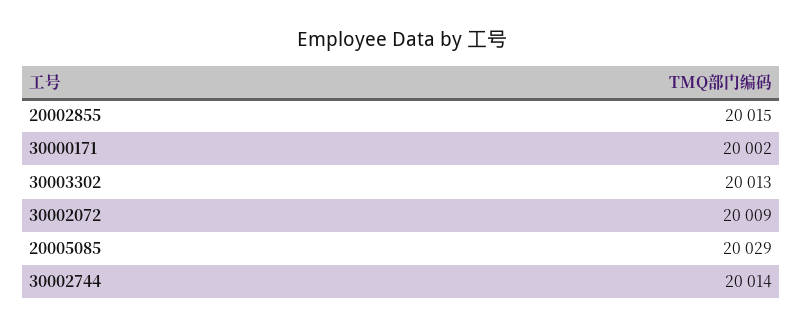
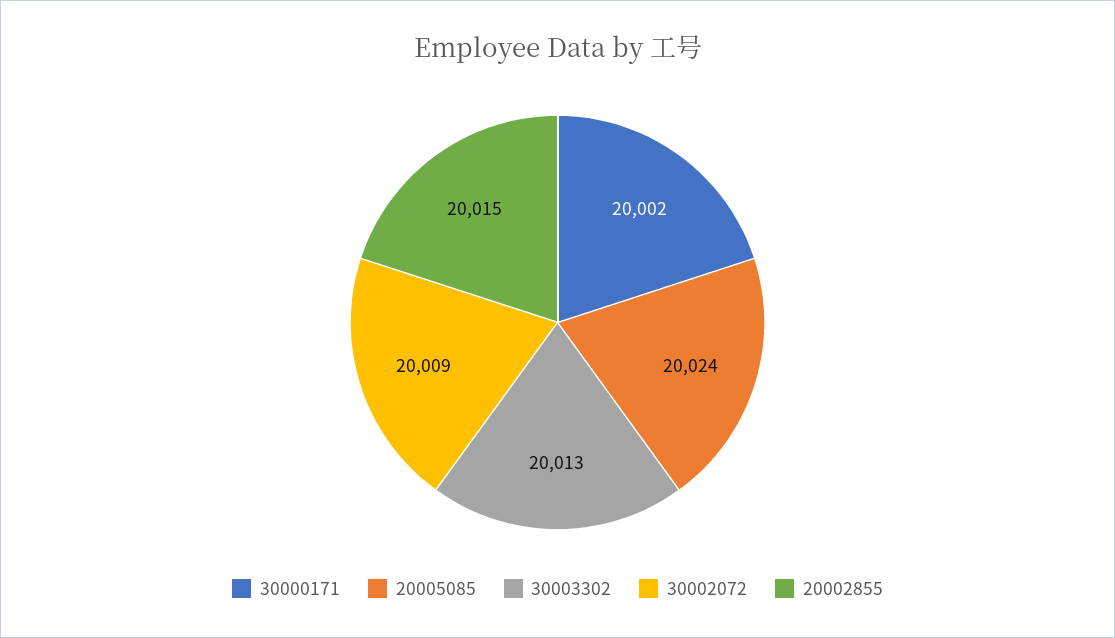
20005085: 20029 -> 20024
30002744: 20014 -> none

